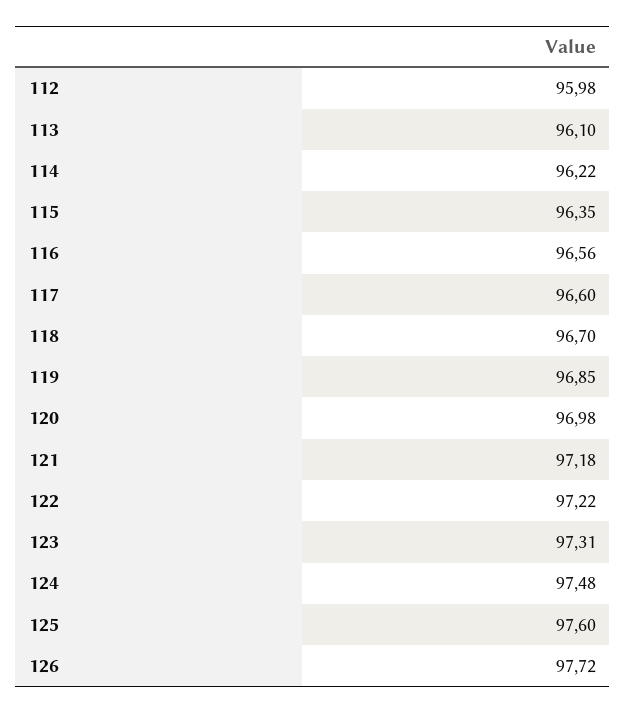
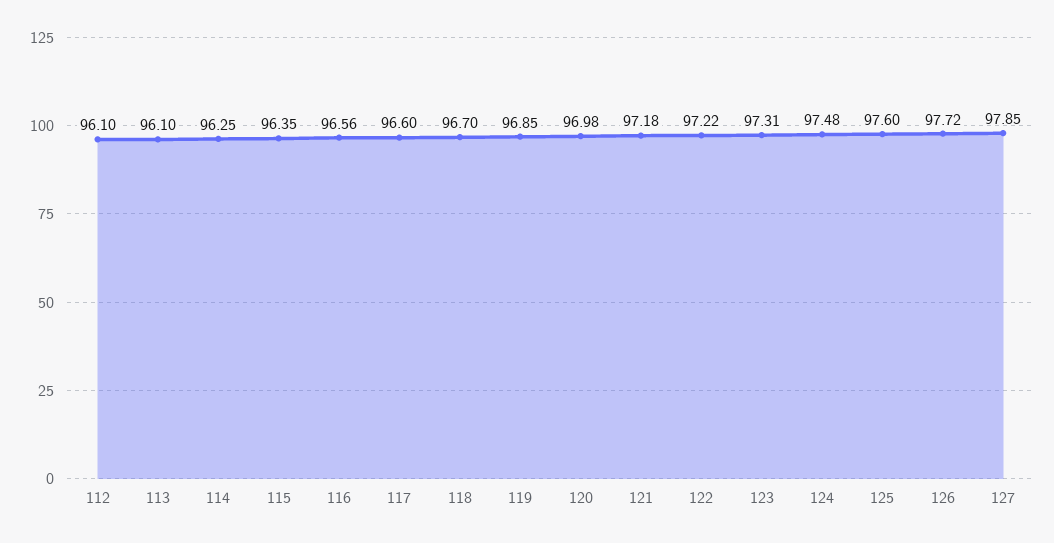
112: 95.98 -> 96.1
114: 96.22 -> 96.25
127: none -> 97.85

